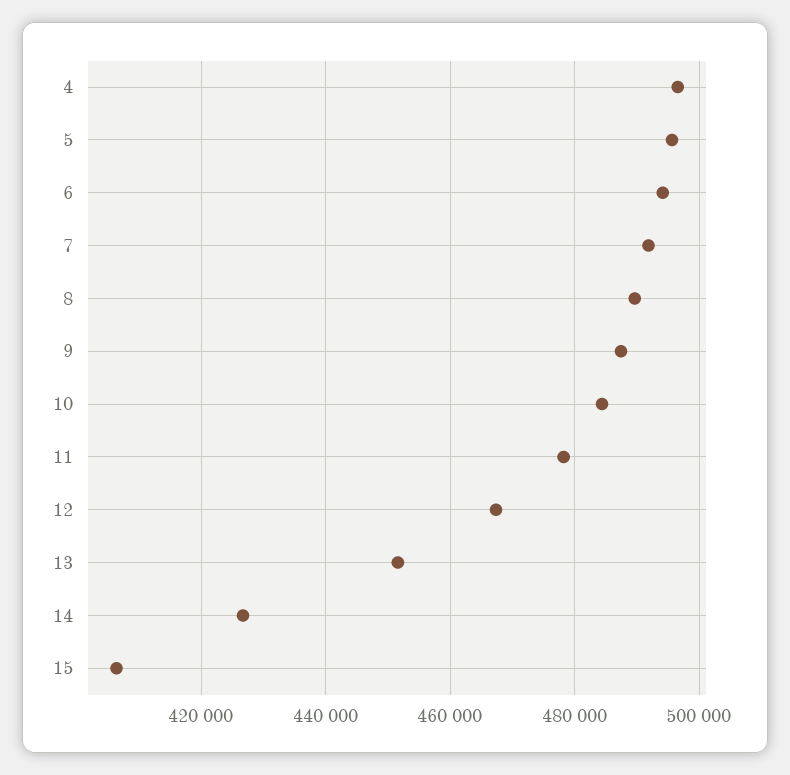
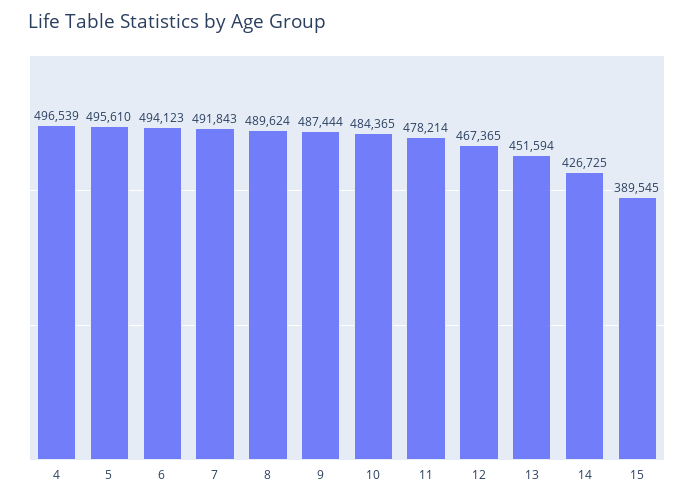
15: 406000 -> 389545

